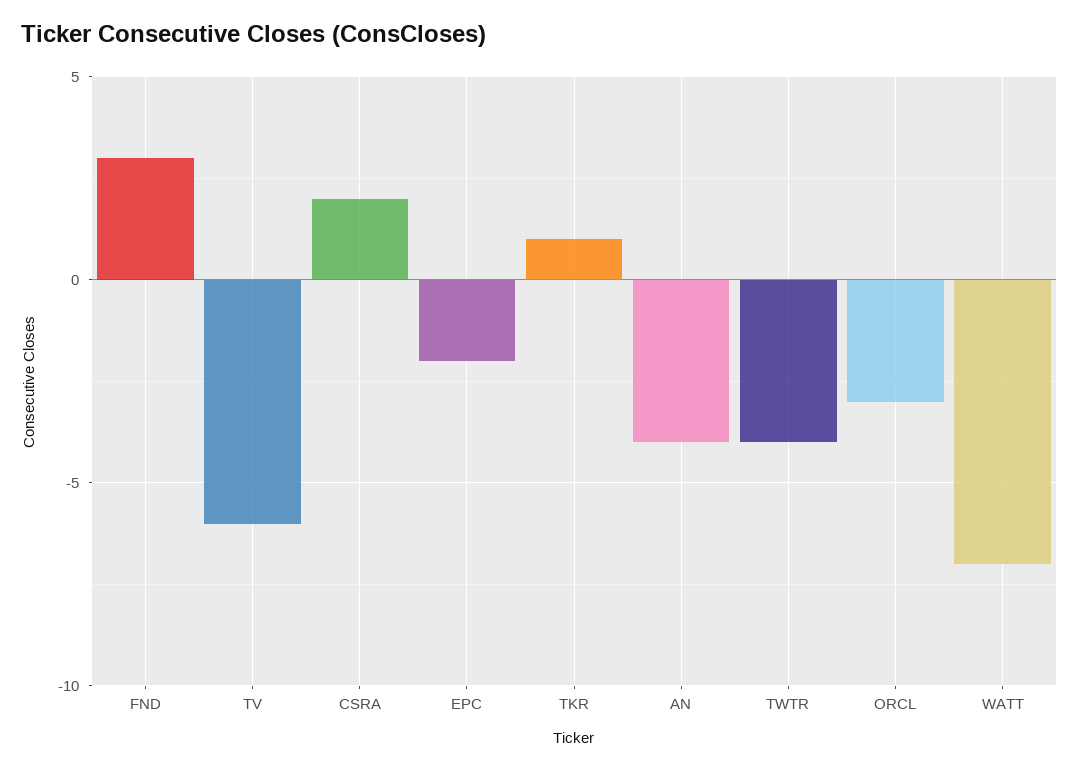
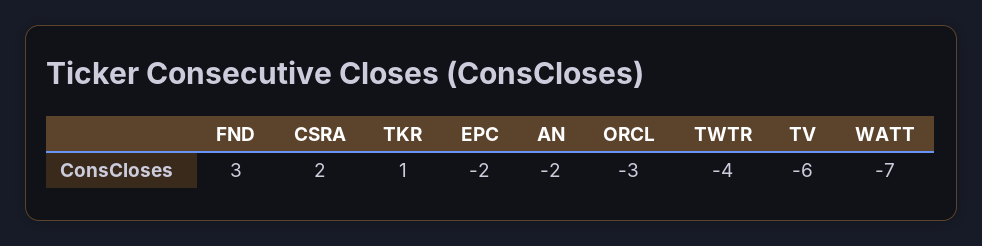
AN: -4 -> -2

